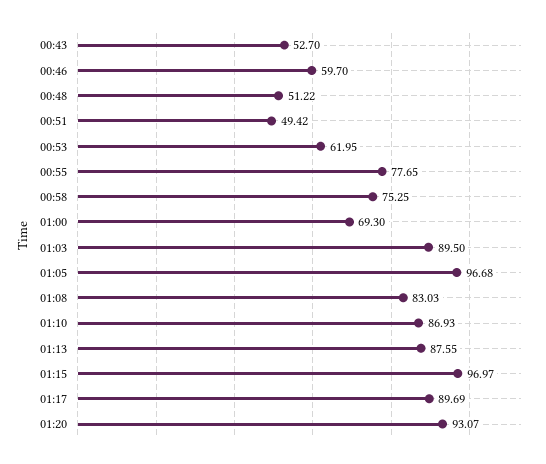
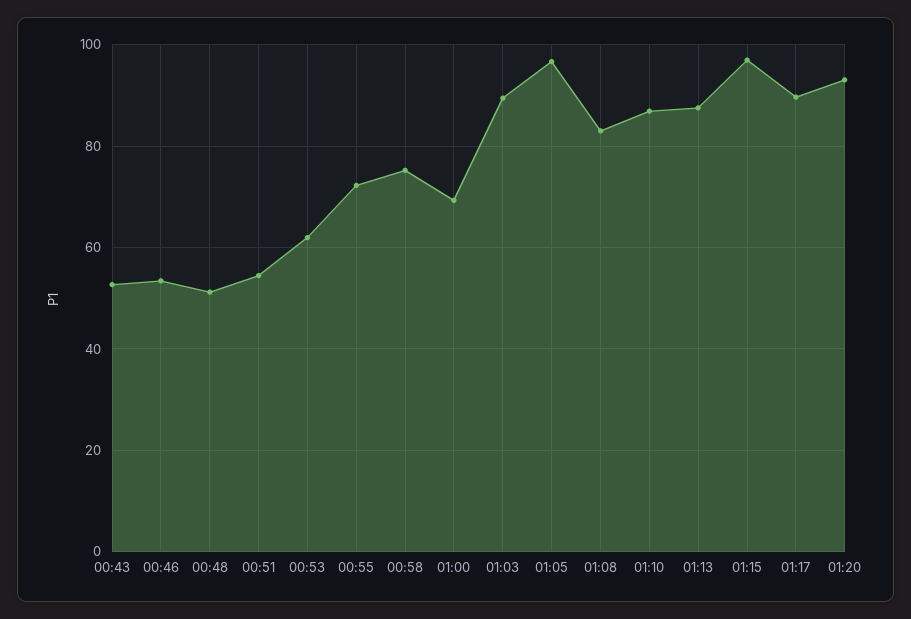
00:46: 59.7 -> 54
00:51: 49.42 -> 54
00:55: 77.65 -> 72

